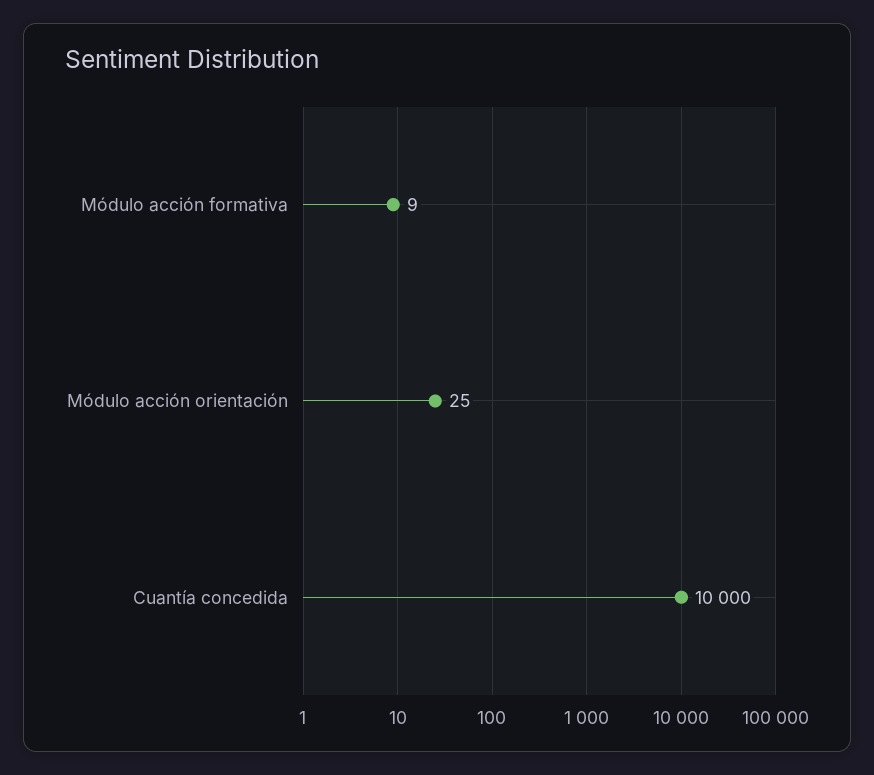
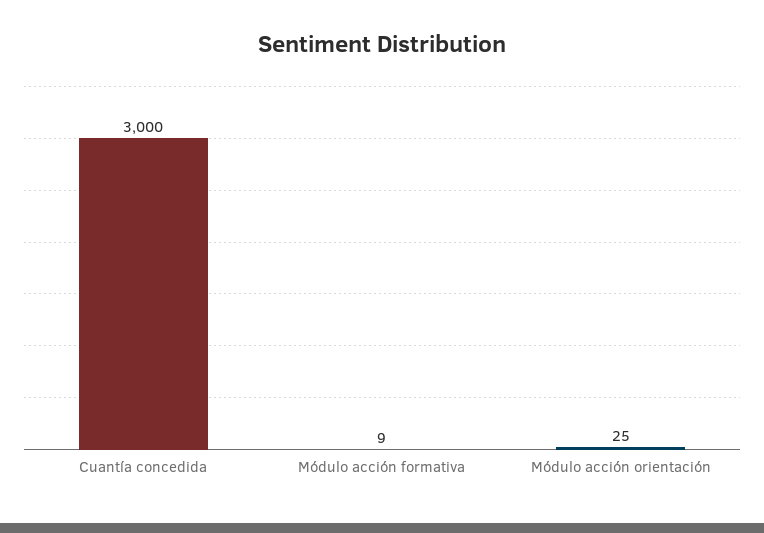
Cuantía concedida: 10000 -> 3000

